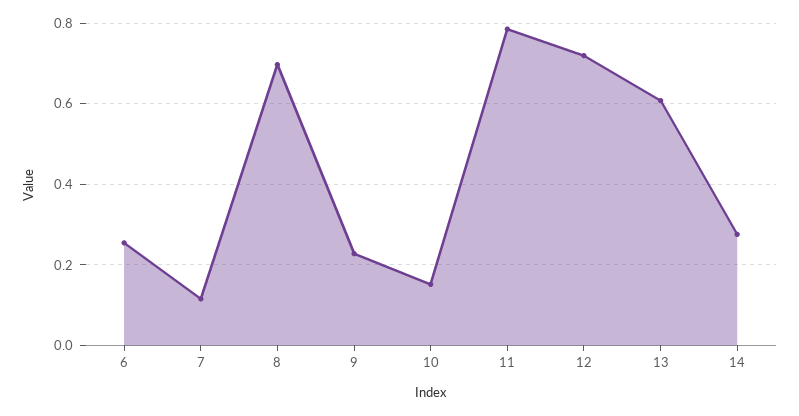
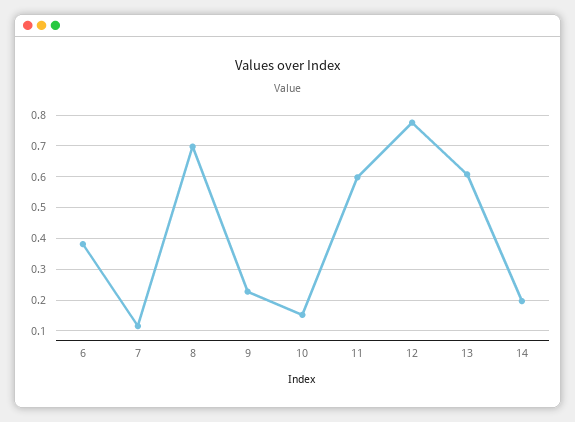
6: 0.26 -> 0.38
11: 0.78 -> 0.6
12: 0.72 -> 0.78
14: 0.28 -> 0.2

